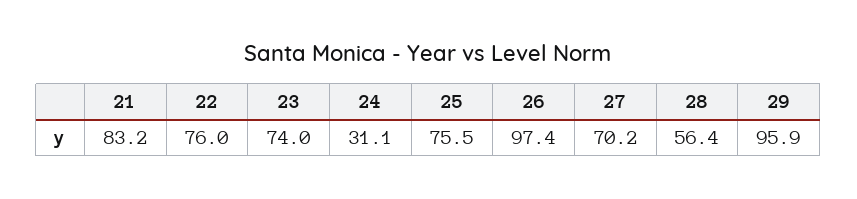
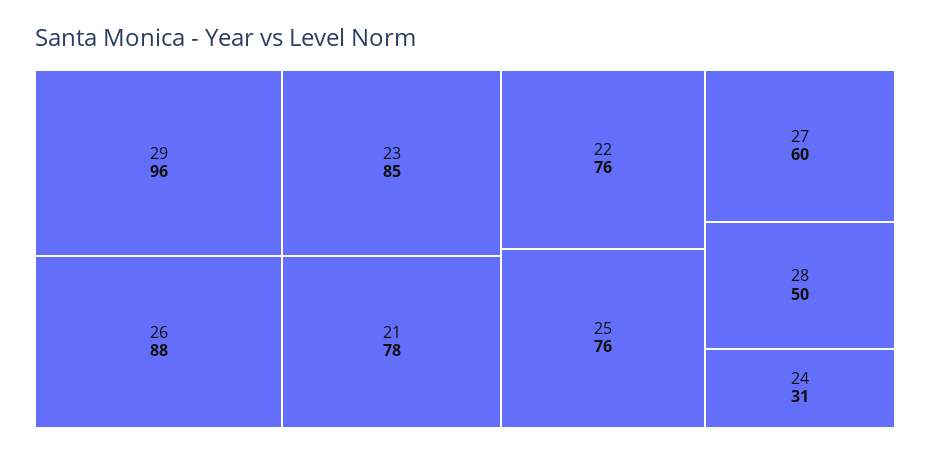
21: 83.2 -> 78
23: 74 -> 85
26: 97.4 -> 88
27: 70.2 -> 60
28: 56.4 -> 50

